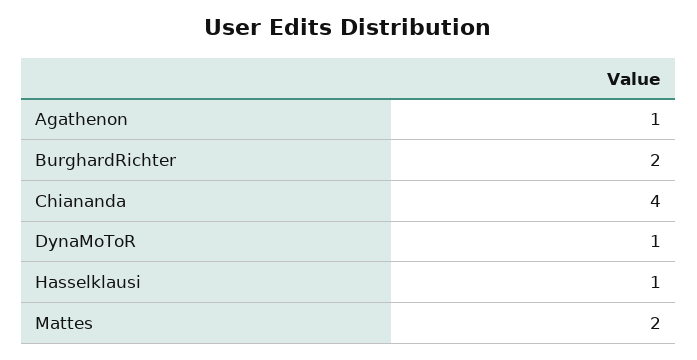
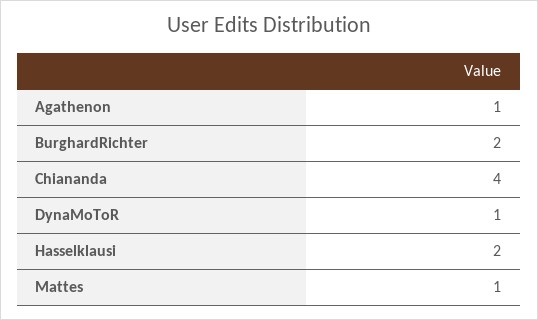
Hasselklausi: 1 -> 2
Mattes: 2 -> 1

